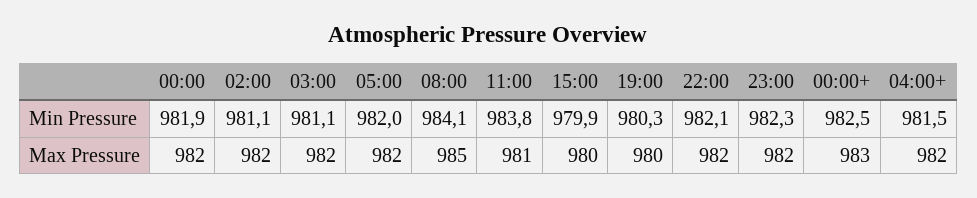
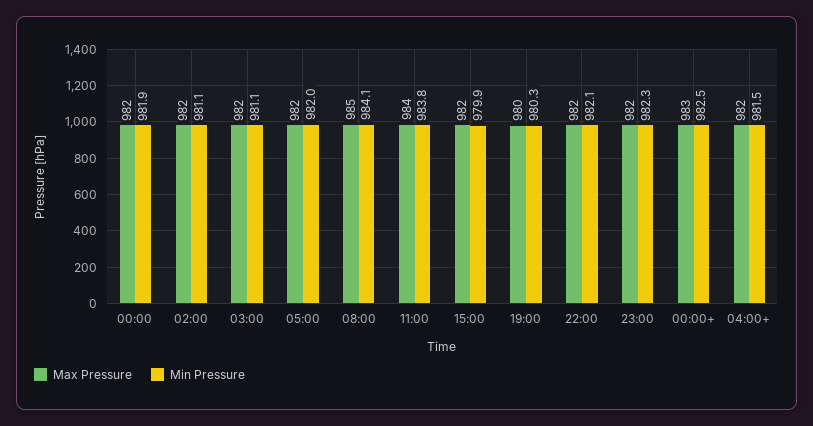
Max Pressure, 11:00: 981 -> 984
Max Pressure, 15:00: 980 -> 982

